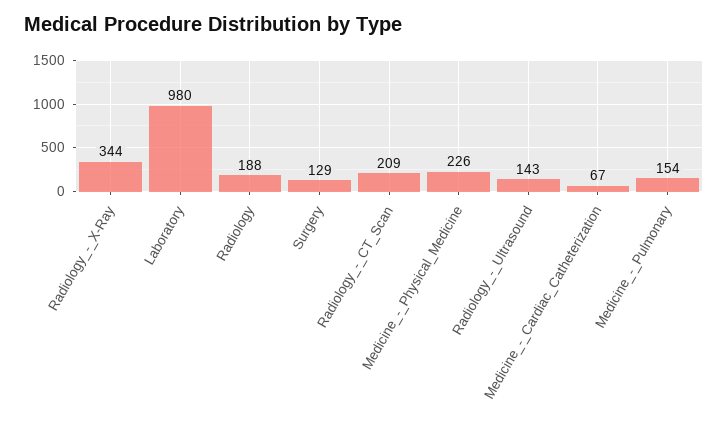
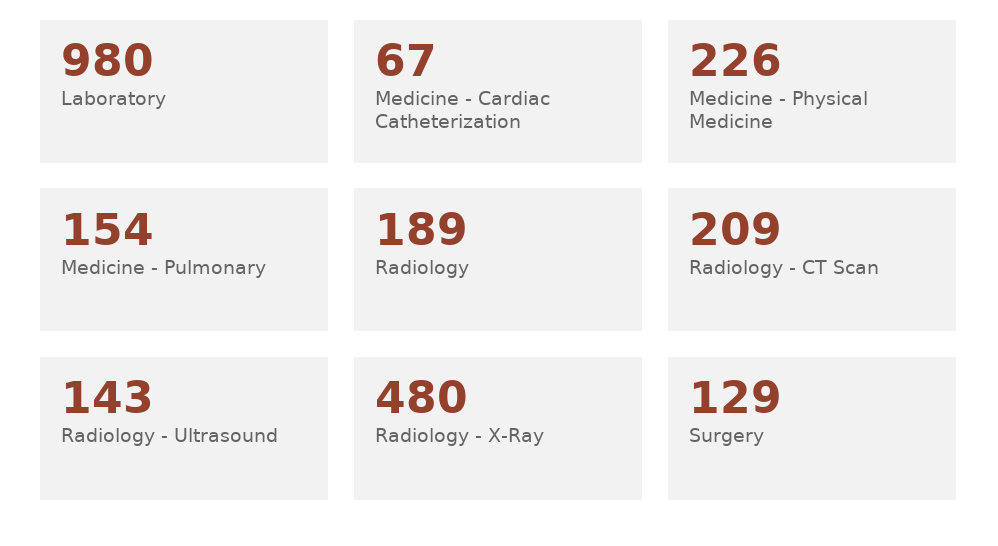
Radiology_-_X-Ray: 344 -> 480
Radiology: 188 -> 189

